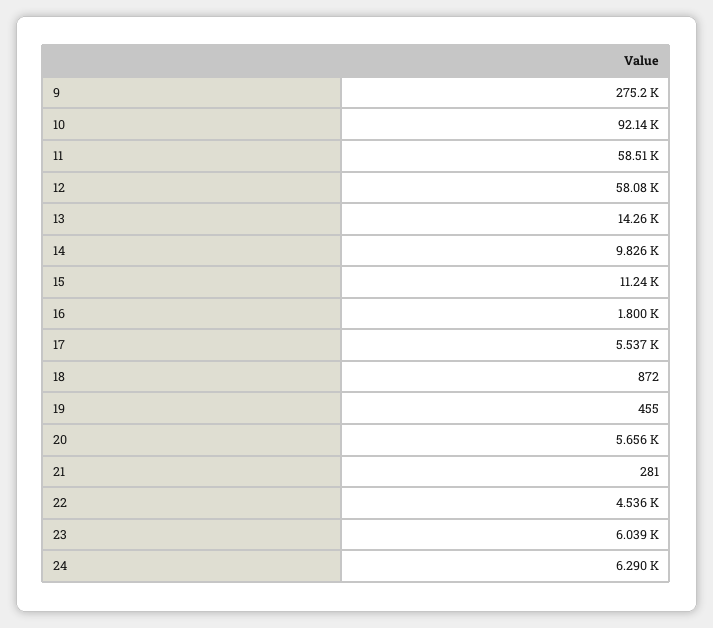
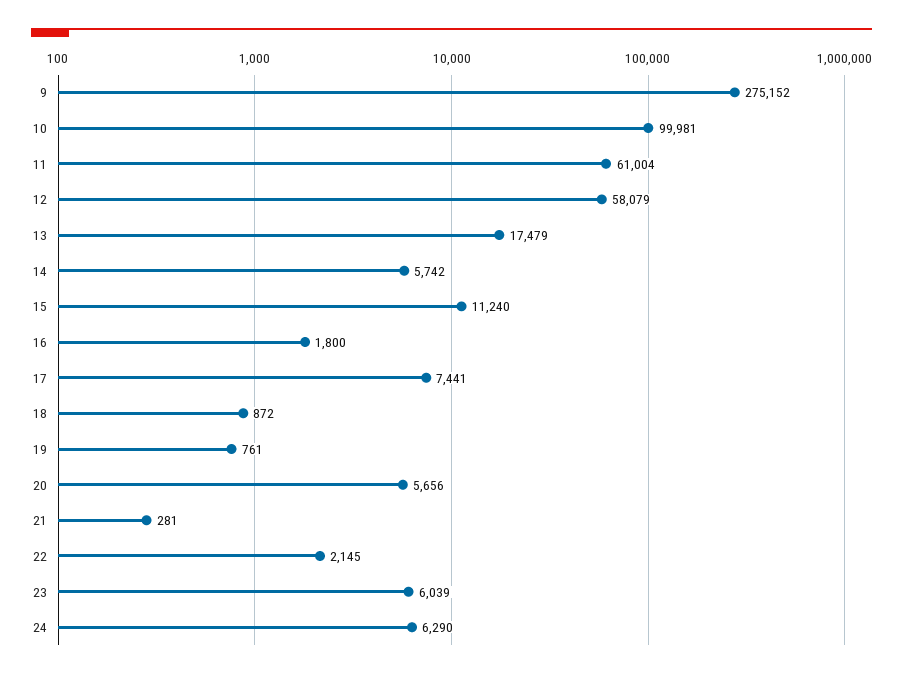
10: 92140 -> 99981
11: 58510 -> 61004
13: 14260 -> 17479
14: 9826 -> 5742
17: 5537 -> 7441
19: 455 -> 761
22: 4536 -> 2145

